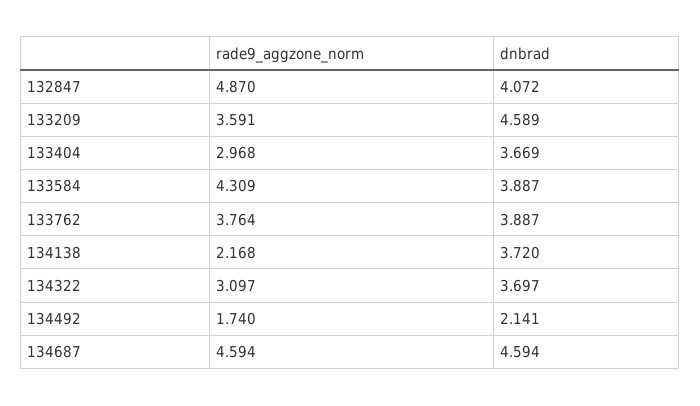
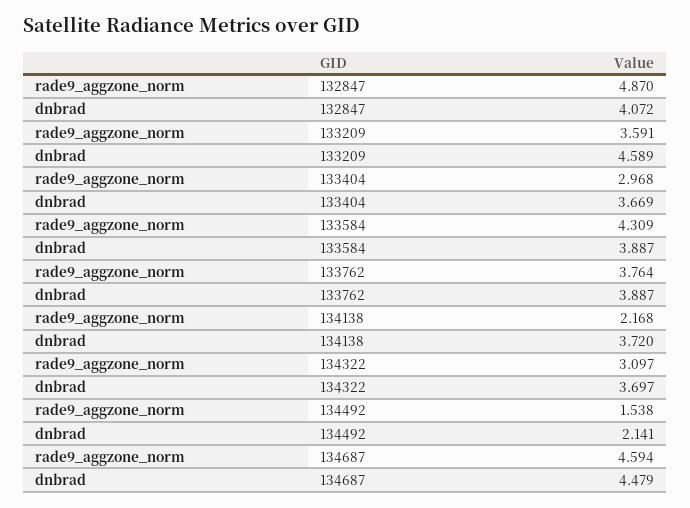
rade9_aggzone_norm, 134492: 1.74 -> 1.538
dnbrad, 134687: 4.594 -> 4.479

